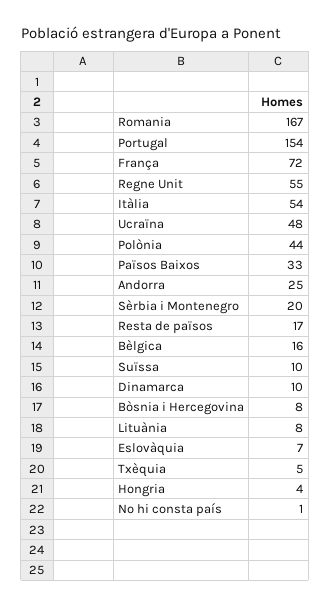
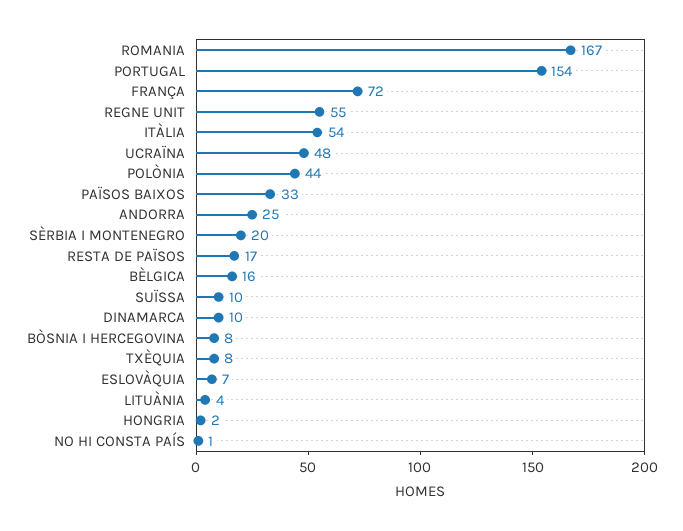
Lituània: 8 -> 4
Txèquia: 5 -> 8
Hongria: 4 -> 2

